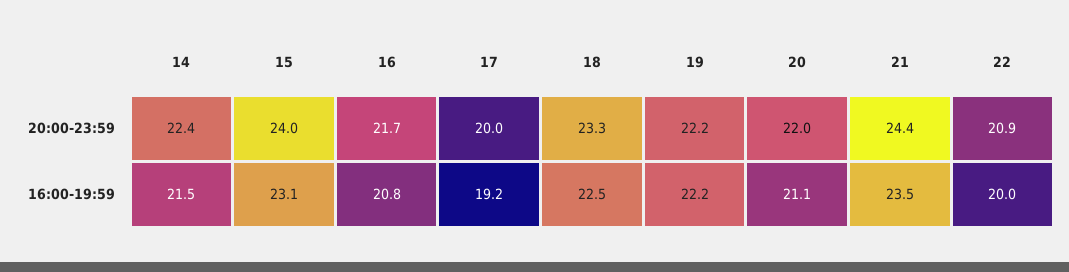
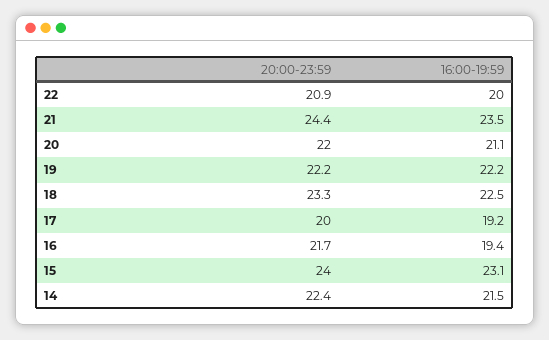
16, 16:00-19:59: 20.8 -> 19.4

